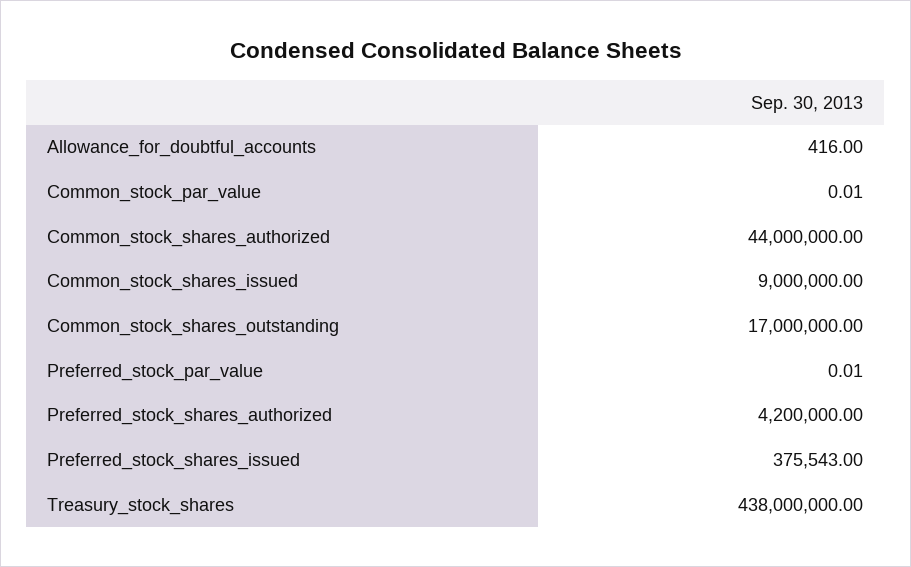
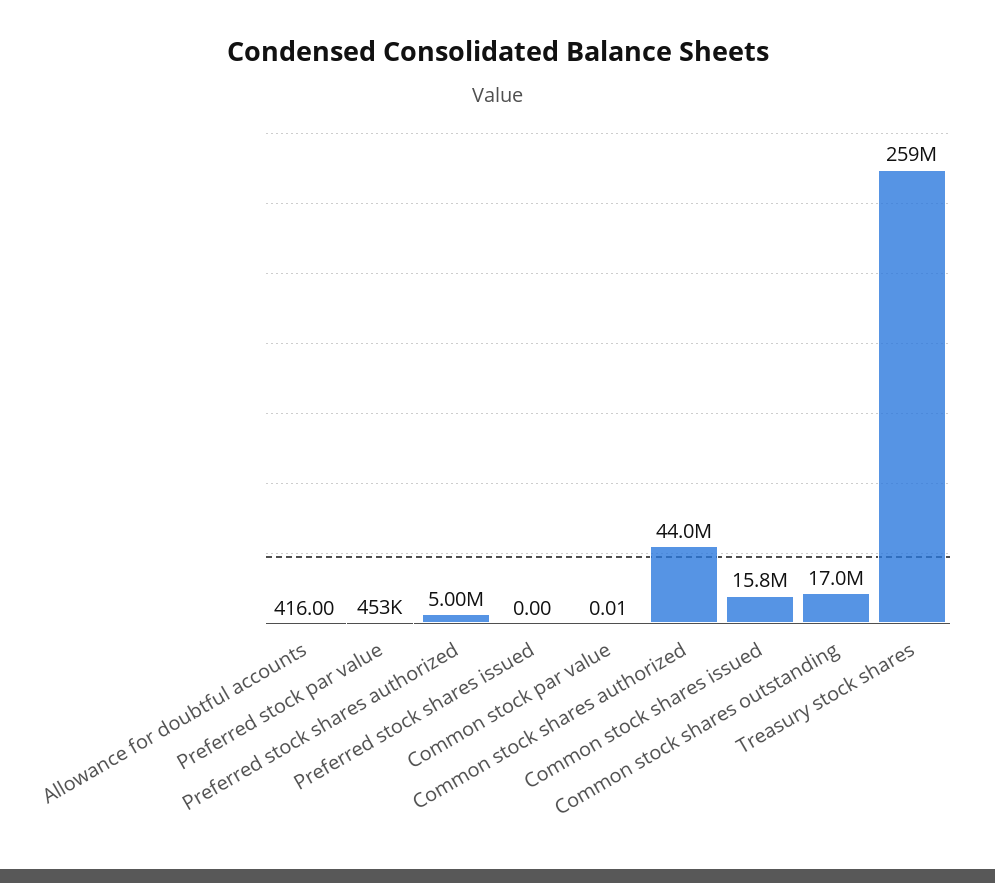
Common_stock_shares_issued: 9000000 -> 15800000
Preferred_stock_par_value: 0.01 -> 453000
Preferred_stock_shares_authorized: 4200000 -> 5000000
Preferred_stock_shares_issued: 375543 -> 0
Treasury_stock_shares: 438000000 -> 259000000

